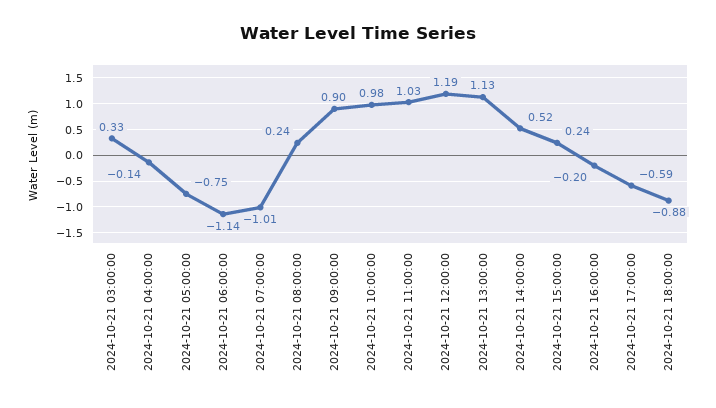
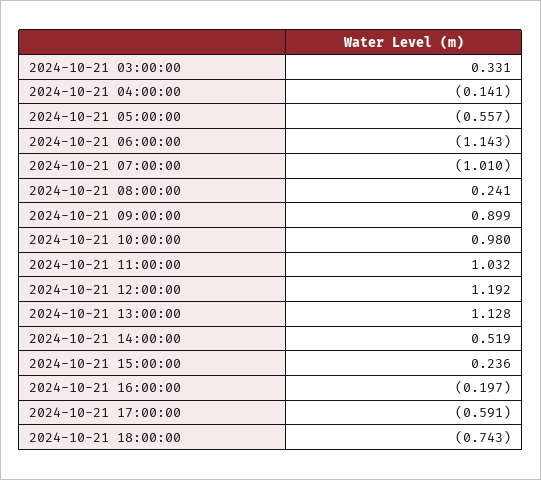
2024-10-21 05:00:00: -0.75 -> -0.557
2024-10-21 18:00:00: -0.88 -> -0.743

